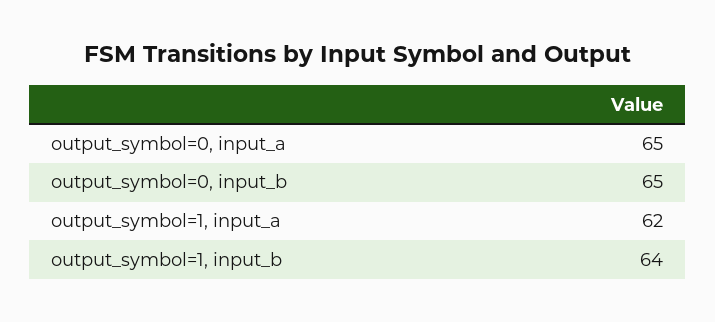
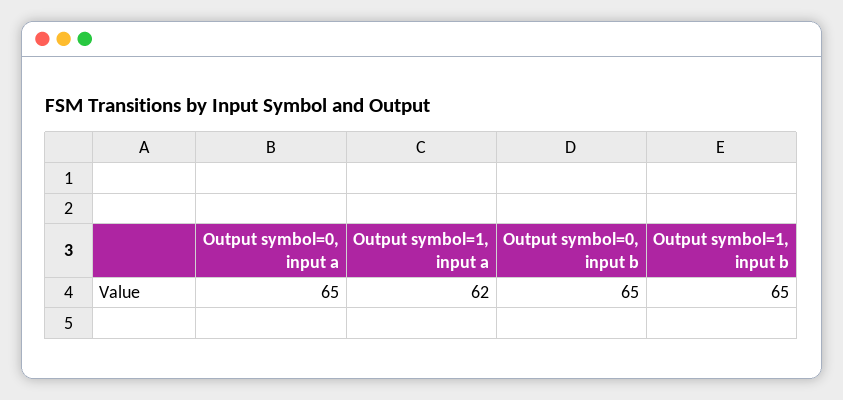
output_symbol=1, input_b: 64 -> 65

